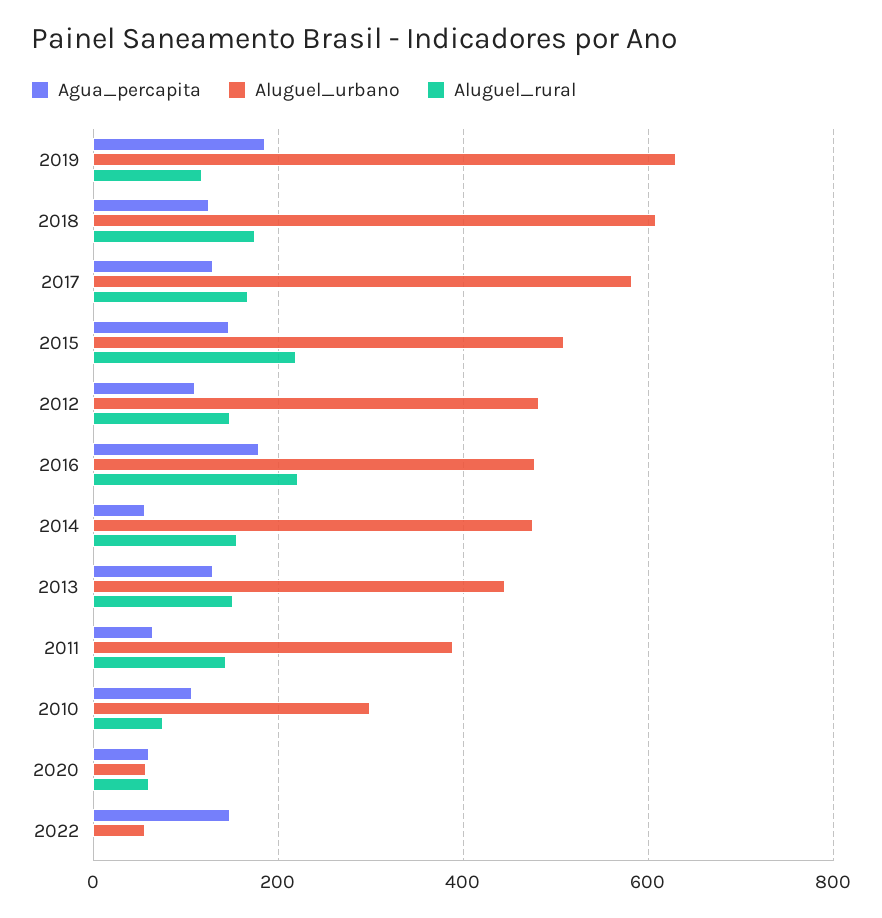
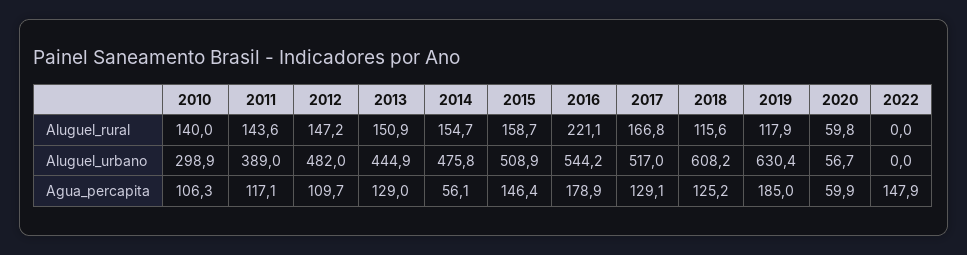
Aluguel_rural, 2018: 180 -> 115.6
Aluguel_urbano, 2017: 580 -> 517
Aluguel_rural, 2015: 220 -> 158.7
Aluguel_urbano, 2016: 480 -> 544.2
Agua_percapita, 2011: 60 -> 117.1
Aluguel_rural, 2010: 80 -> 140
Aluguel_urbano, 2022: 60 -> 0

